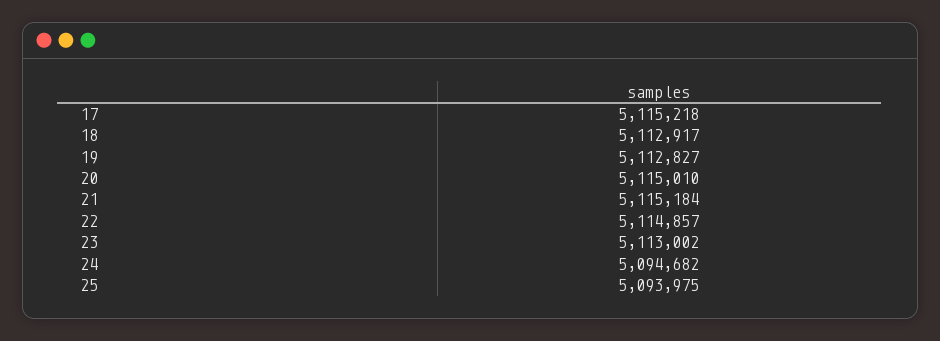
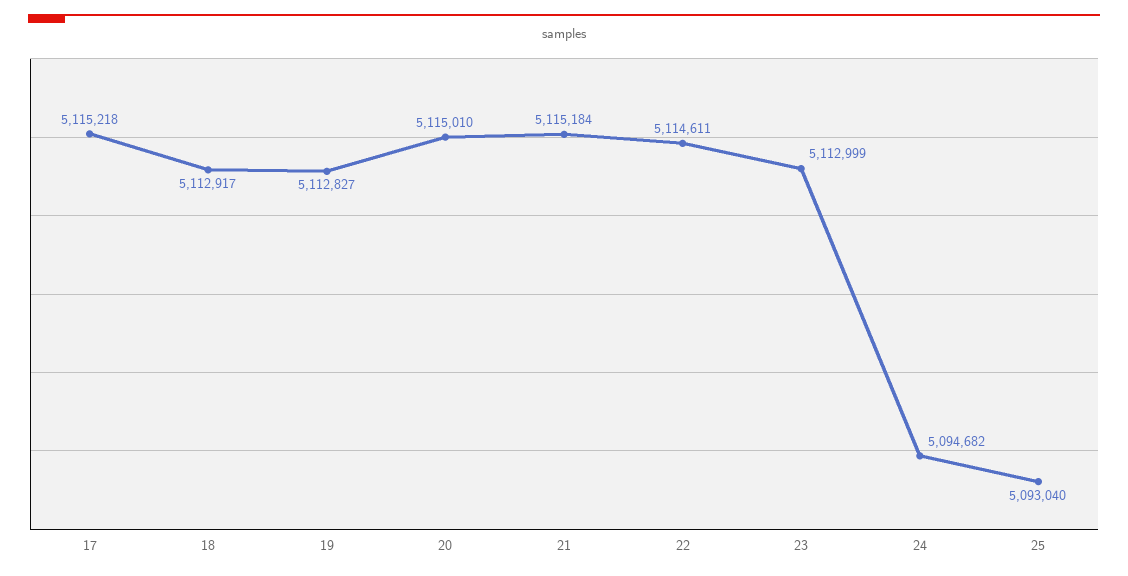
22: 5114857 -> 5114611
23: 5113002 -> 5112999
25: 5093975 -> 5093040

